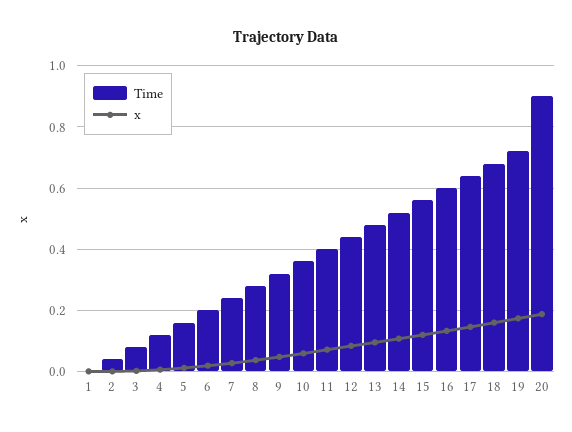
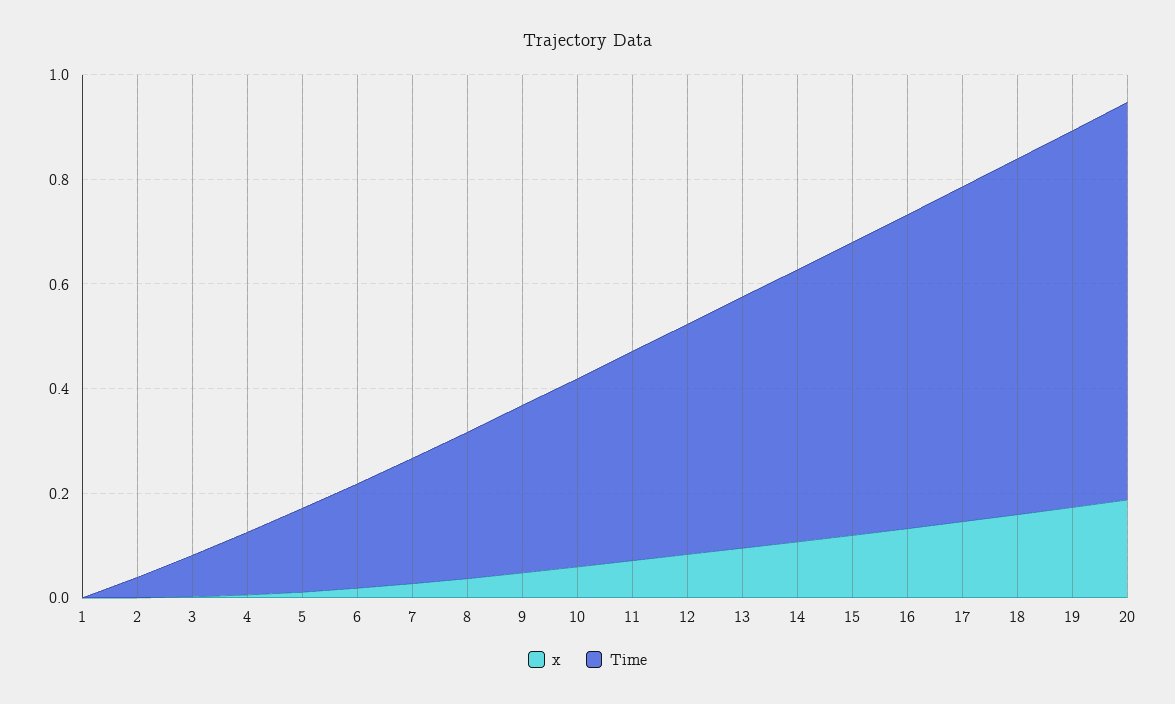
Time, 20: 0.9 -> 0.75

